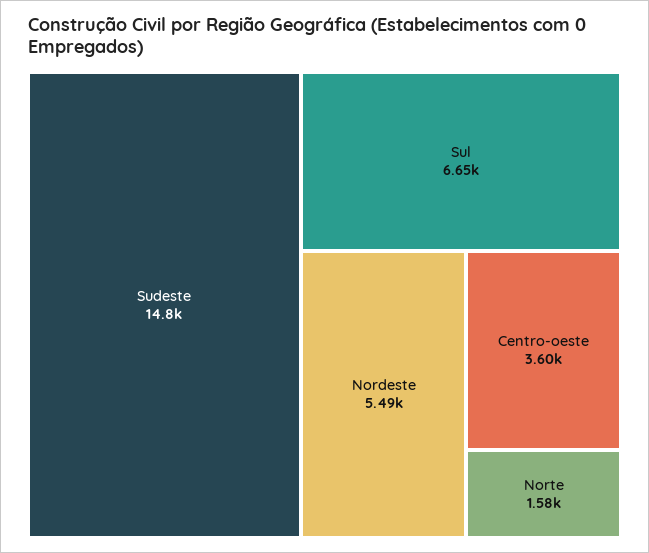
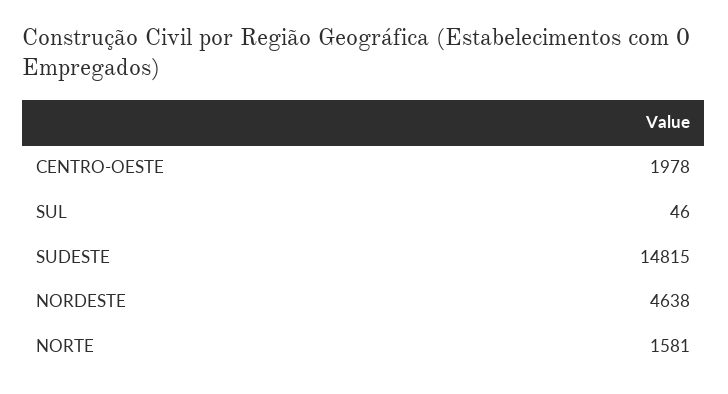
Sul: 6650 -> 46
Nordeste: 5490 -> 4638
Centro-oeste: 3600 -> 1978

